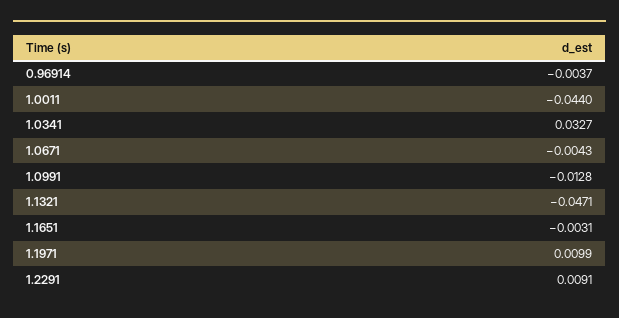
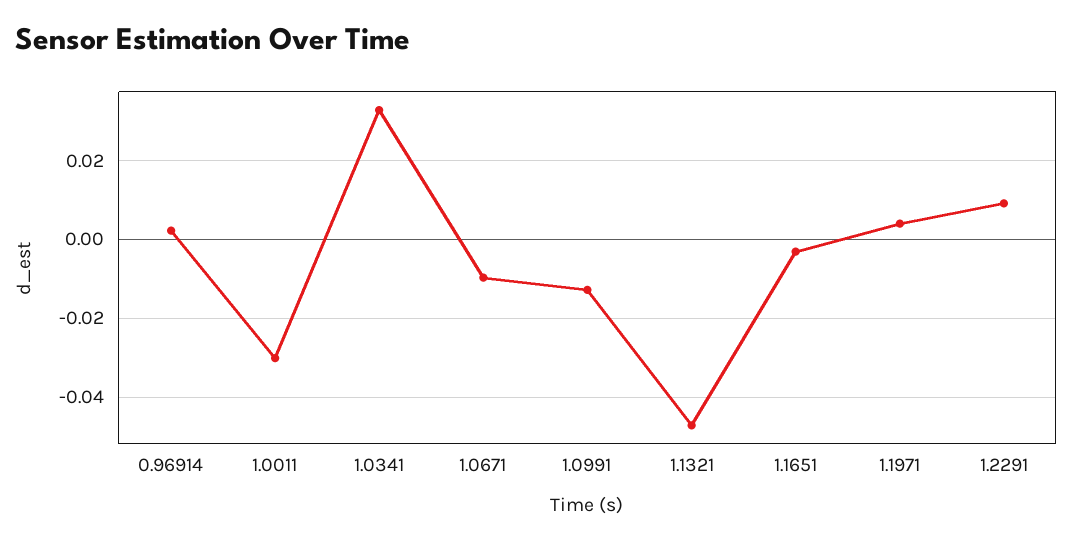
0.96914: -0.0037 -> 0.002
1.0011: -0.044 -> -0.03
1.0671: -0.0043 -> -0.01
1.1971: 0.0099 -> 0.004

